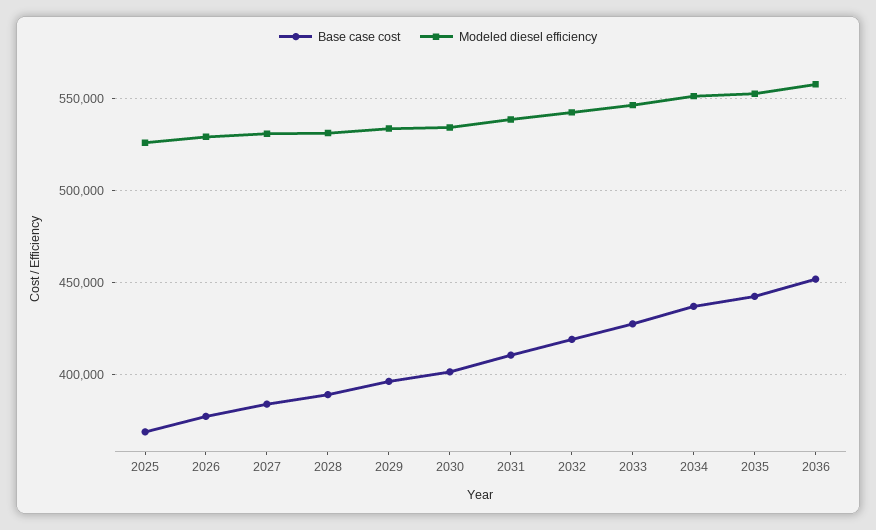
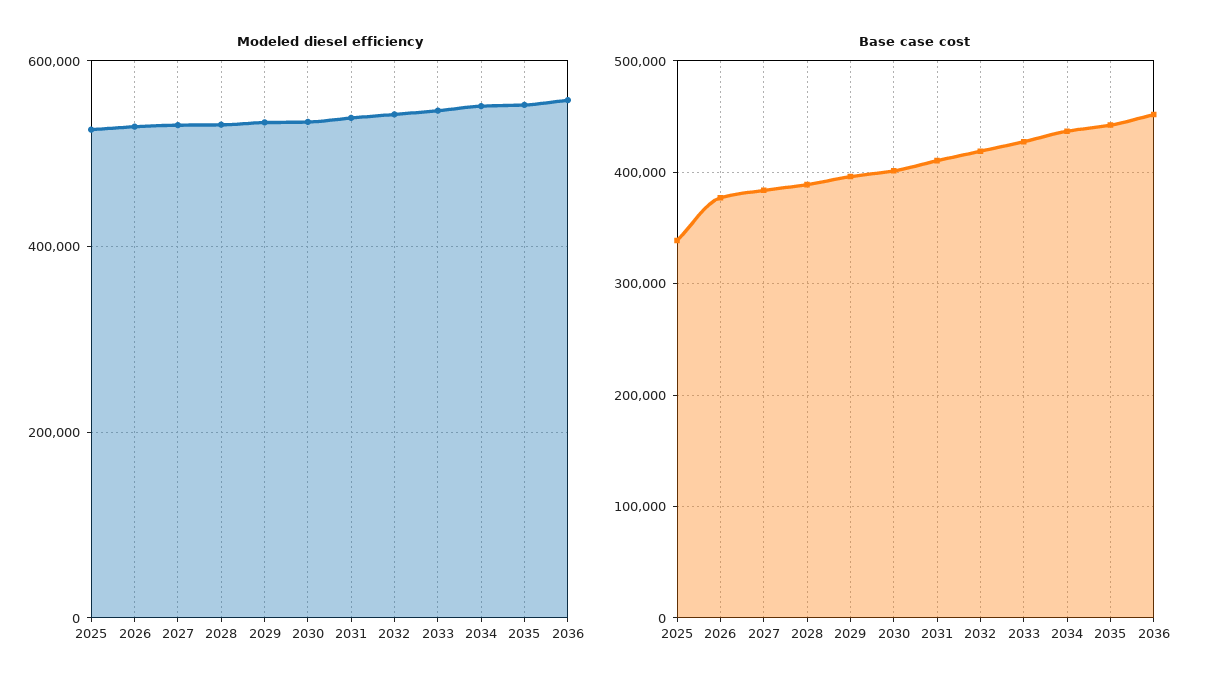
Base case cost, 2025: 370000 -> 340000

